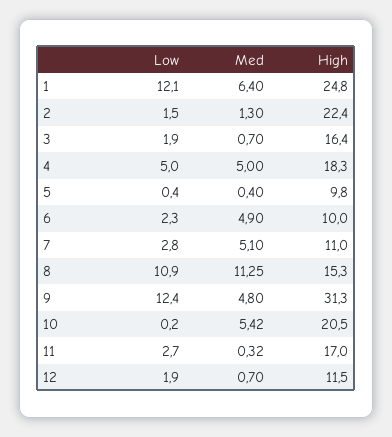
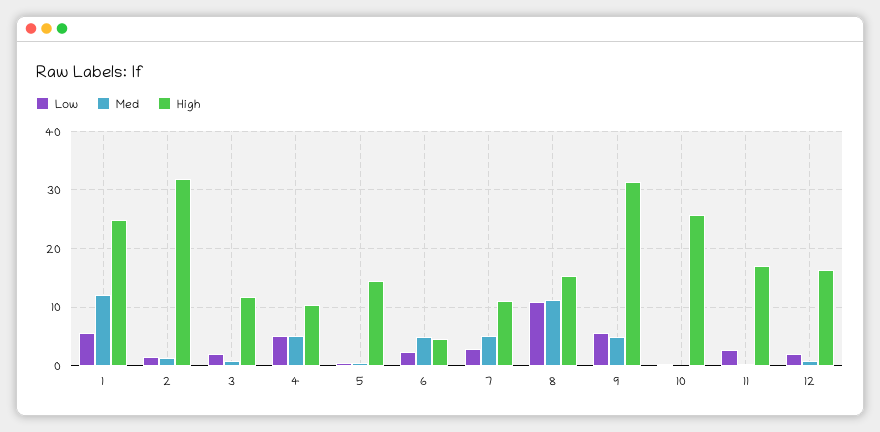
Low, 1: 12.1 -> 6
Med, 1: 6.4 -> 12
High, 2: 22.4 -> 32
High, 3: 16.4 -> 12
High, 4: 18.3 -> 10
High, 5: 9.8 -> 14
High, 6: 10 -> 4
Low, 9: 12.4 -> 6
Med, 10: 5.42 -> 0
High, 10: 20.5 -> 26
High, 12: 11.5 -> 16

